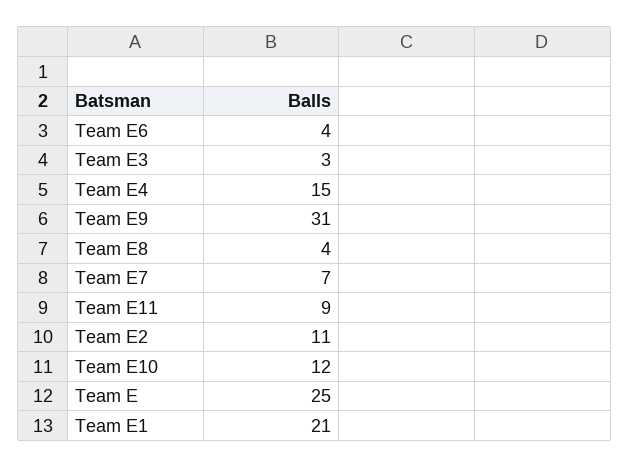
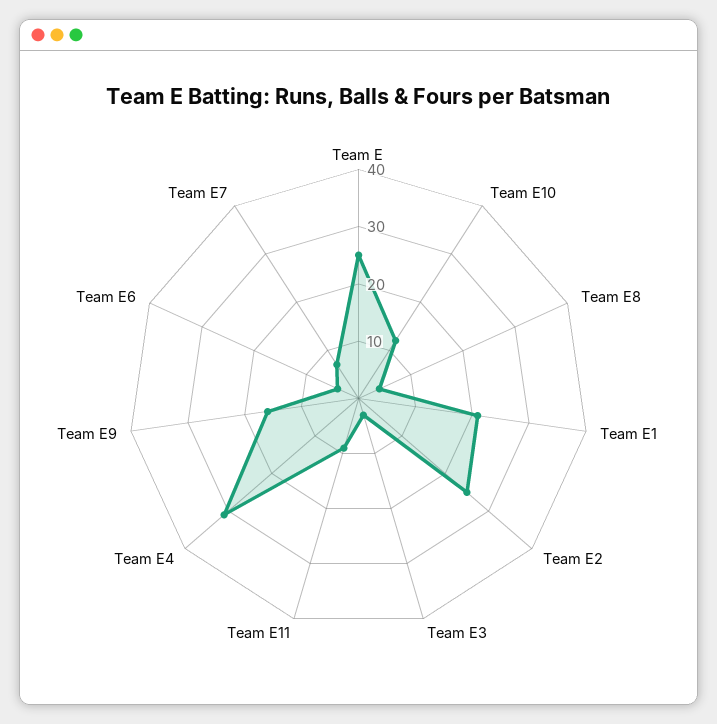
Team E4: 15 -> 30
Team E9: 31 -> 15
Team E2: 11 -> 25

